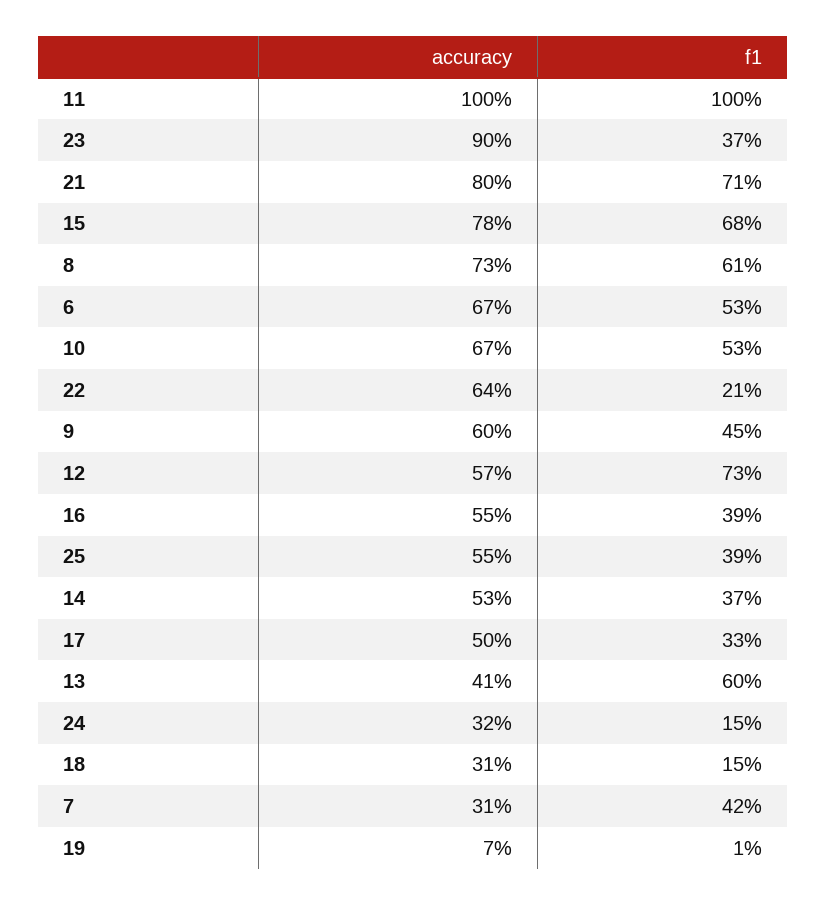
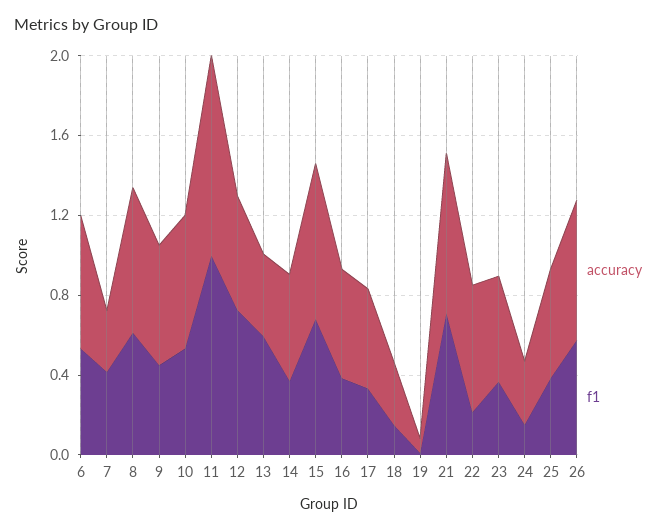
accuracy, 23: 0.9 -> 0.5
accuracy, 26: none -> 0.7
f1, 26: none -> 0.6

